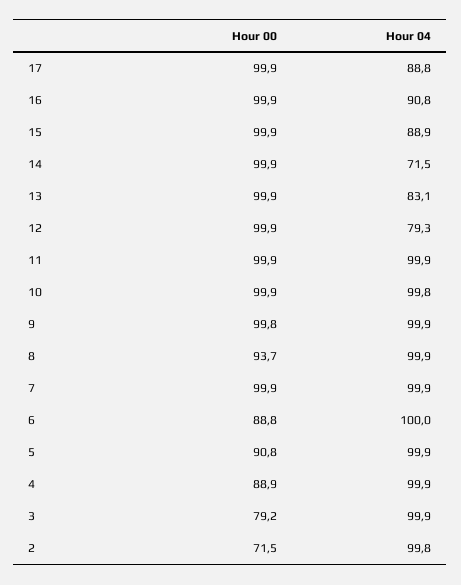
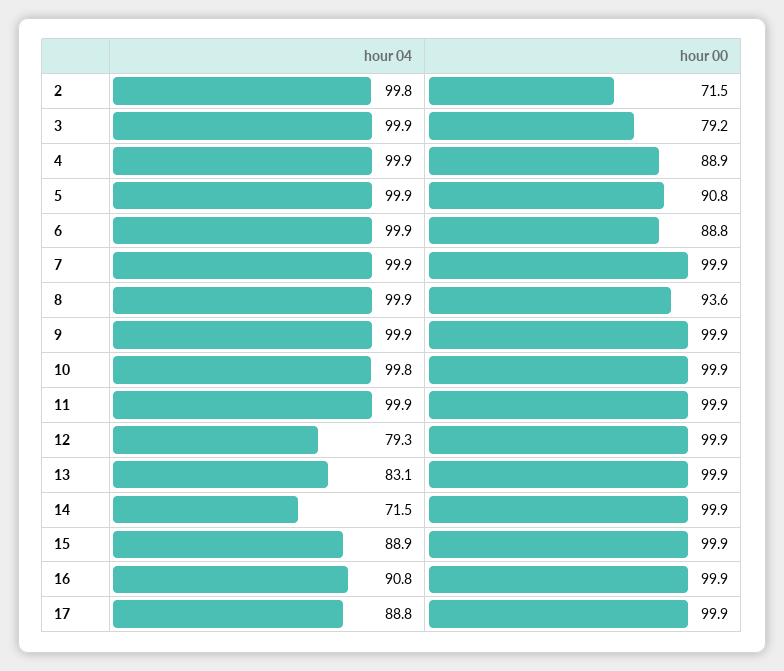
Hour 00, 9: 99.8 -> 99.9
Hour 00, 8: 93.7 -> 93.6
Hour 04, 6: 100 -> 99.9

